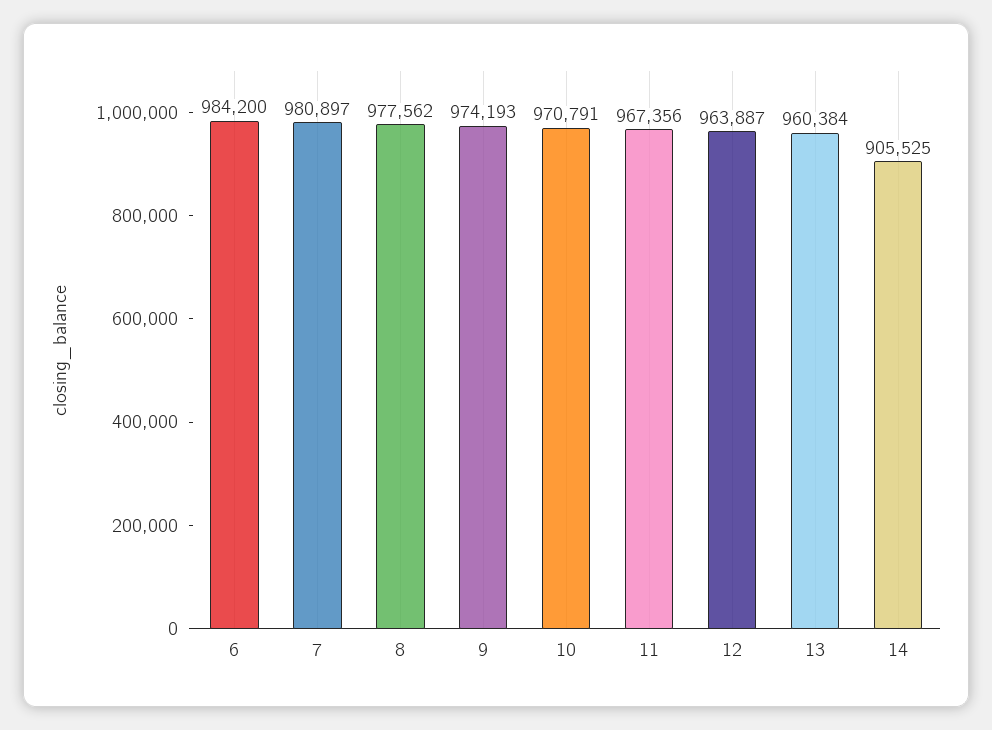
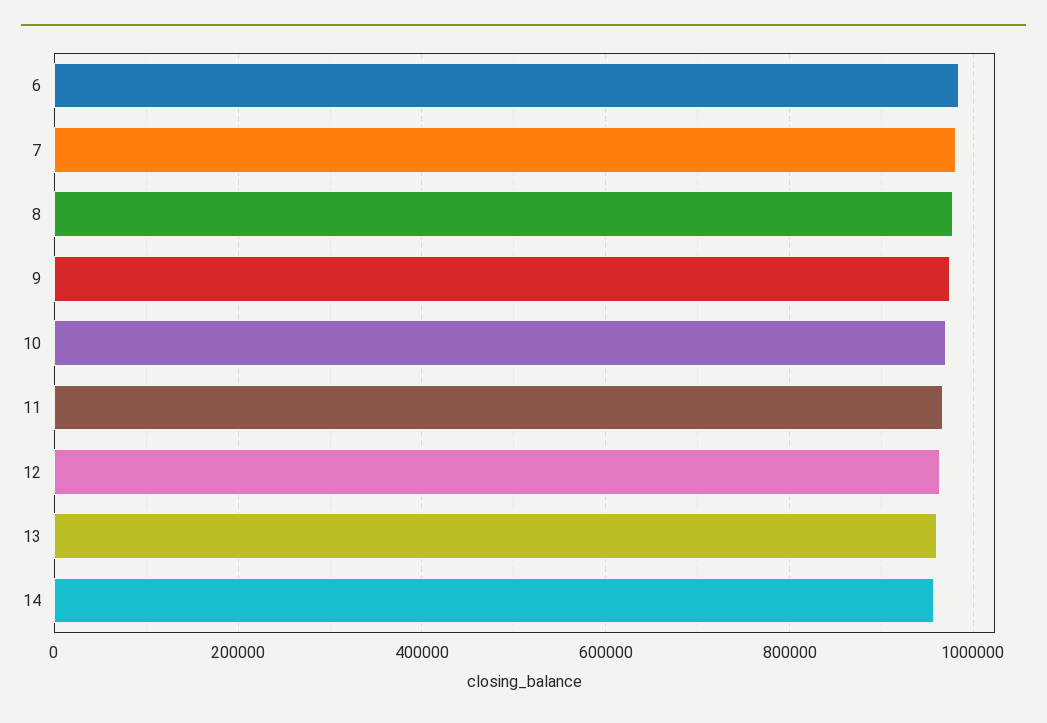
14: 905525 -> 960000

